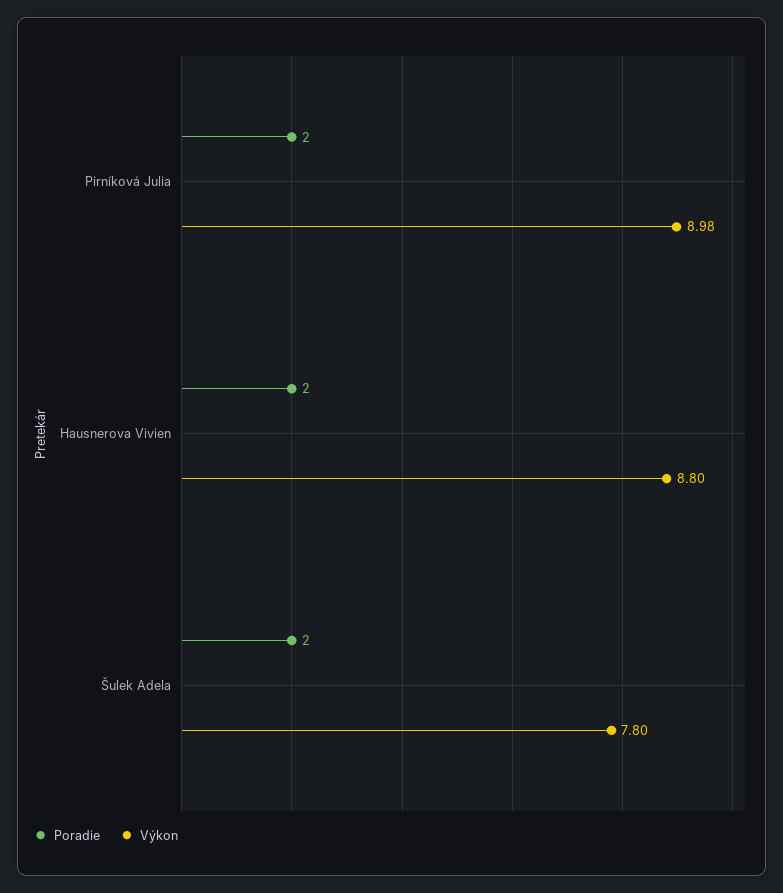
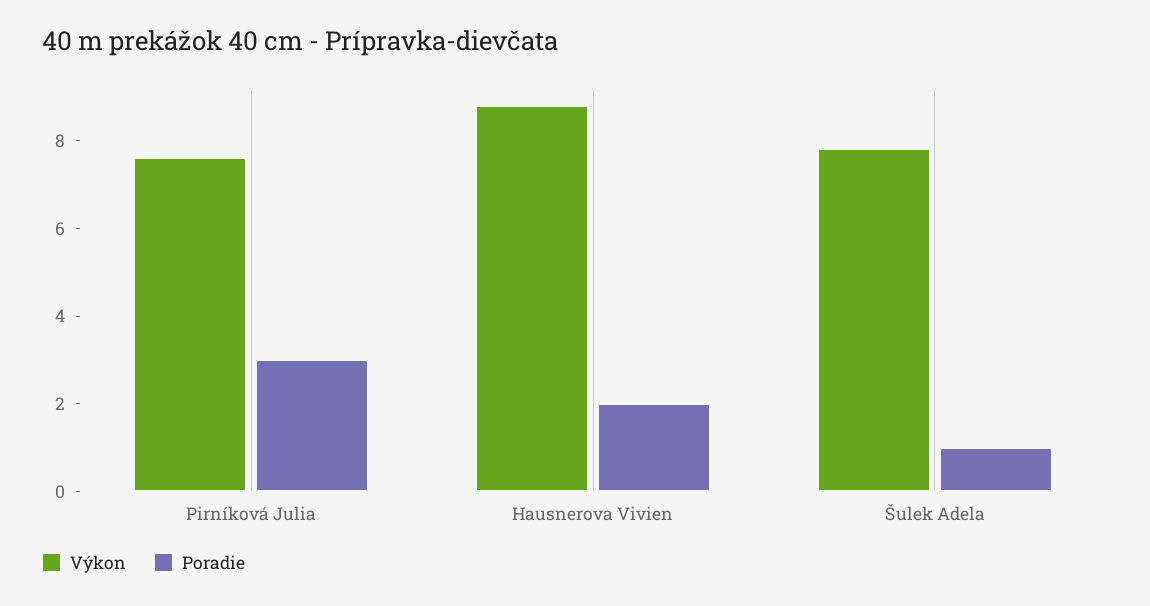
Poradie, Pirníková Julia: 2 -> 3
Výkon, Pirníková Julia: 8.98 -> 7.5
Poradie, Šulek Adela: 2 -> 1

